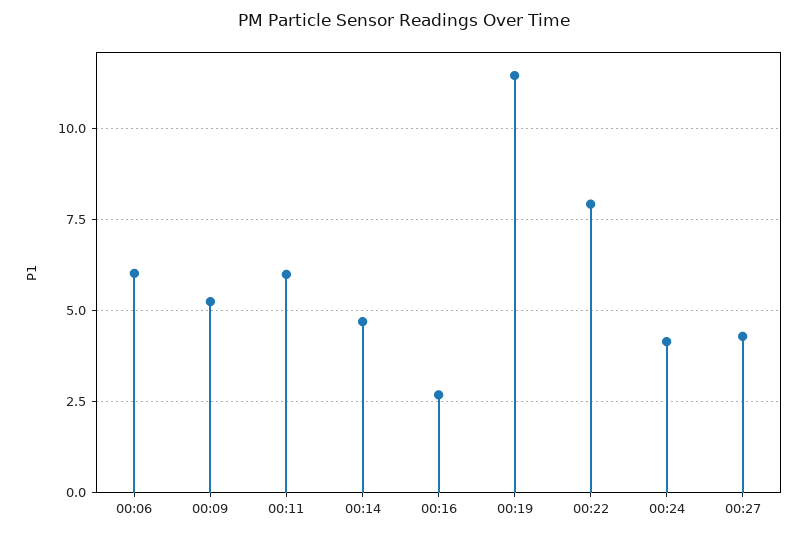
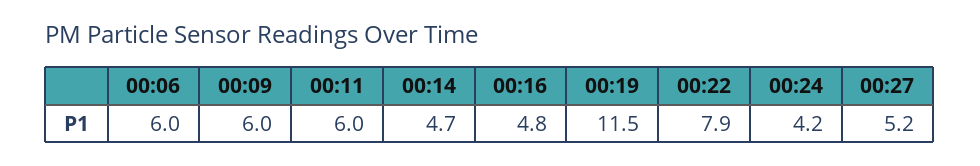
00:09: 5.25 -> 6
00:16: 2.75 -> 4.8
00:27: 4.25 -> 5.2

